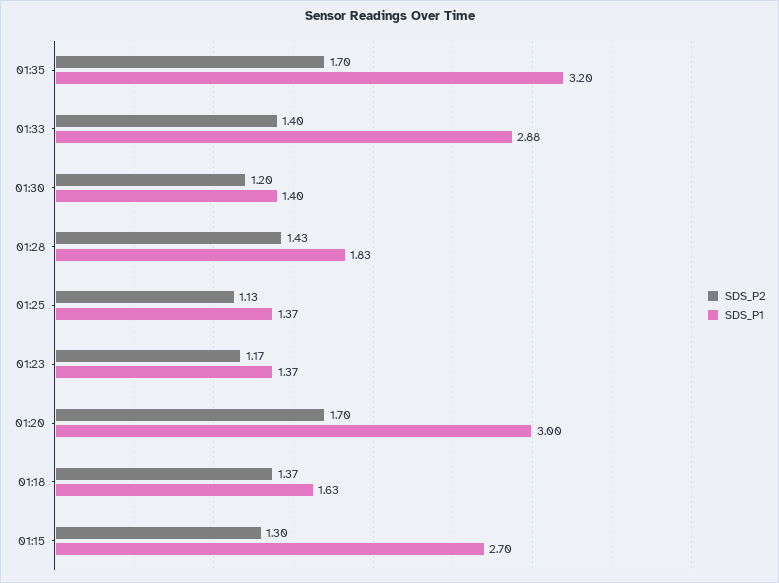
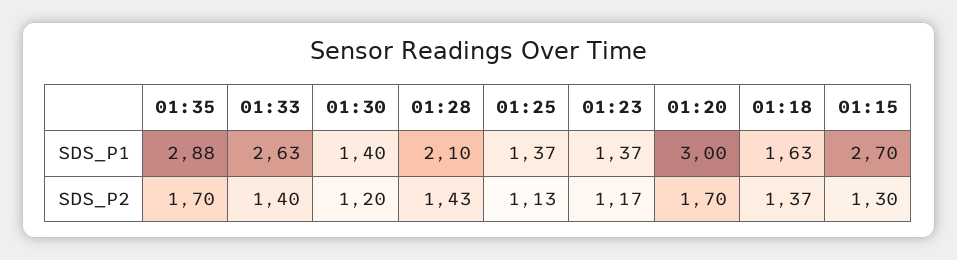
SDS_P1, 01:35: 3.2 -> 2.88
SDS_P1, 01:33: 2.88 -> 2.63
SDS_P1, 01:28: 1.83 -> 2.1

